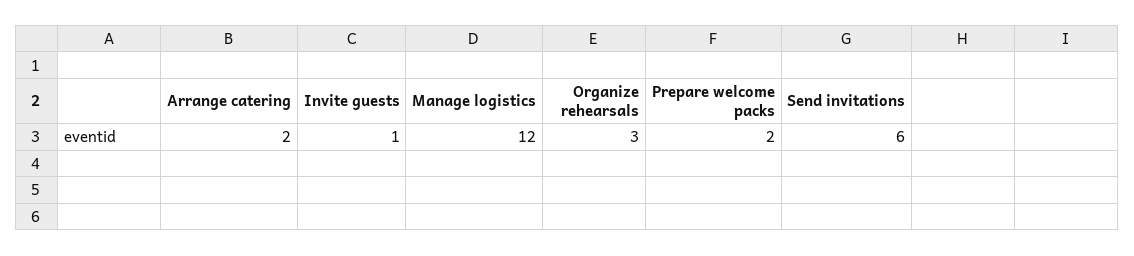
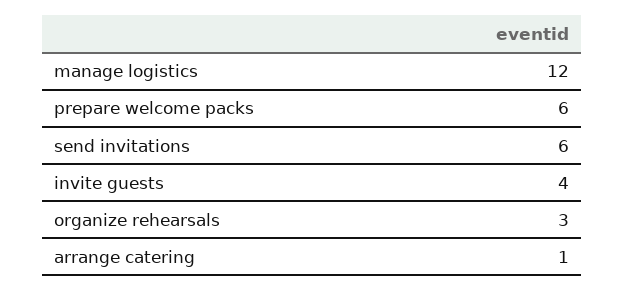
Arrange catering: 2 -> 1
Invite guests: 1 -> 4
Prepare welcome packs: 2 -> 6

